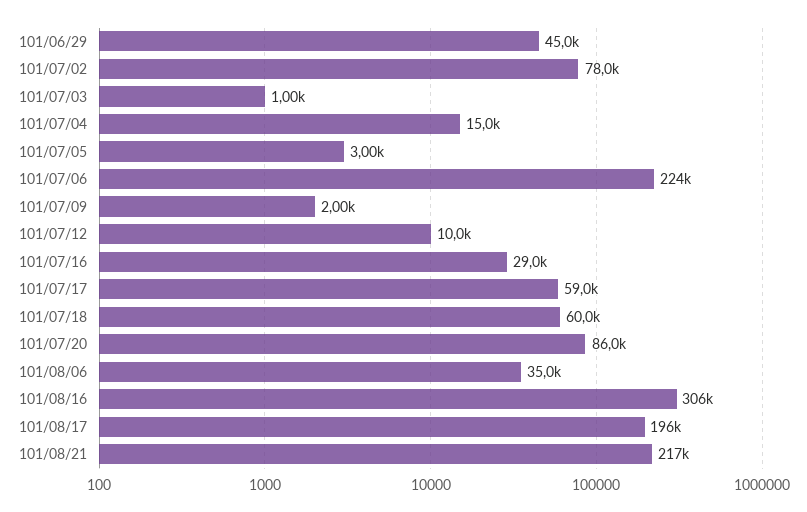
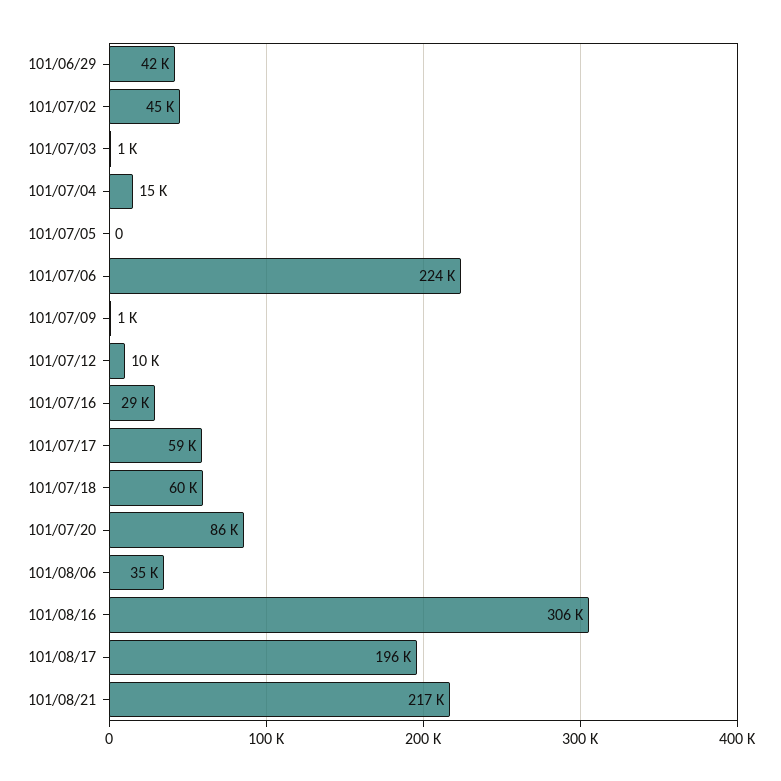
101/06/29: 45000 -> 42000
101/07/02: 78000 -> 45000
101/07/05: 3000 -> 0
101/07/09: 2000 -> 1000

